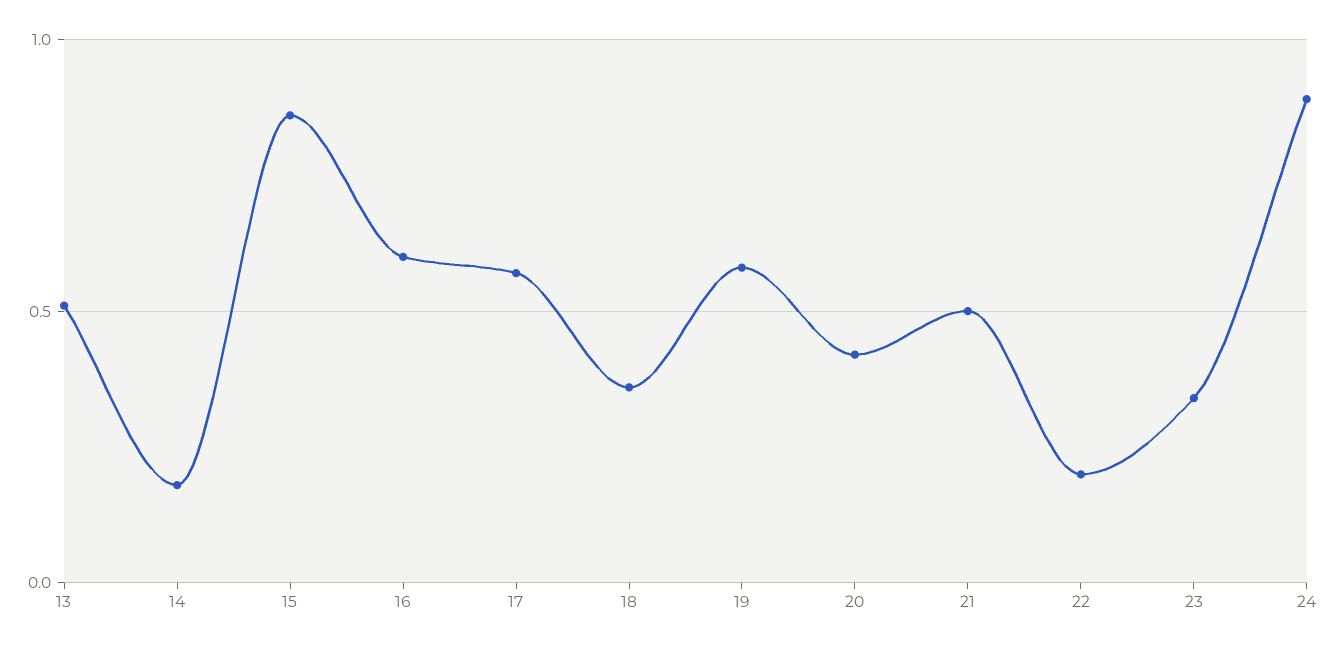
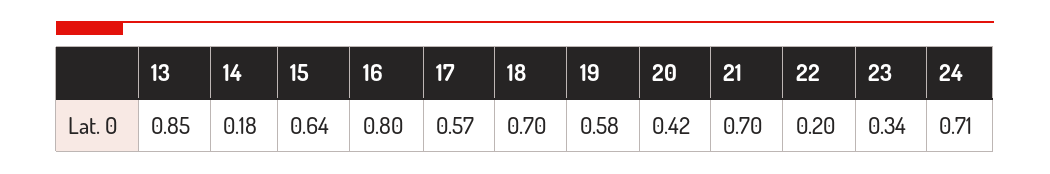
13: 0.5 -> 0.85
15: 0.85 -> 0.64
16: 0.6 -> 0.8
18: 0.35 -> 0.7
21: 0.5 -> 0.7
24: 0.9 -> 0.71

